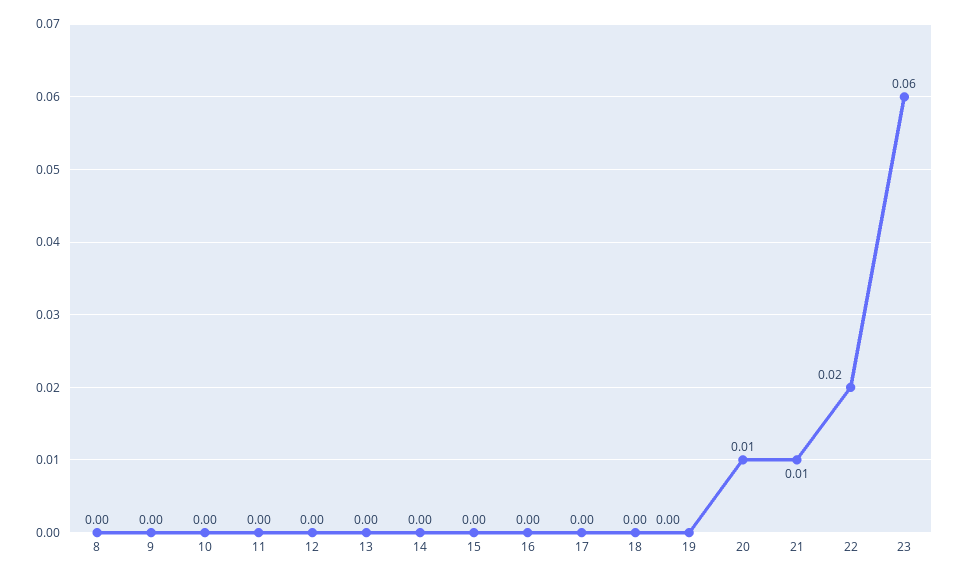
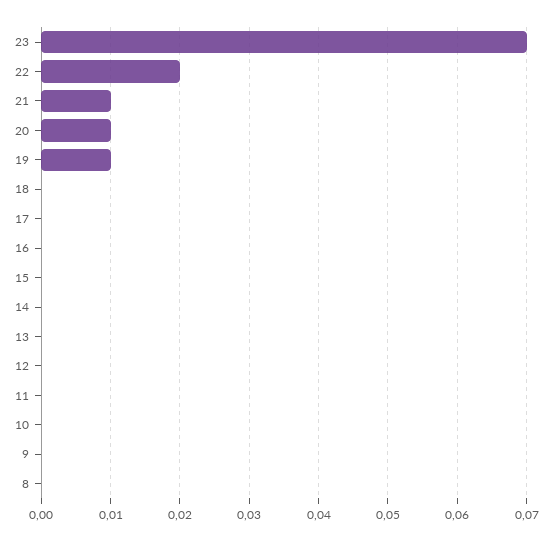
19: 0 -> 0.01
23: 0.06 -> 0.07

